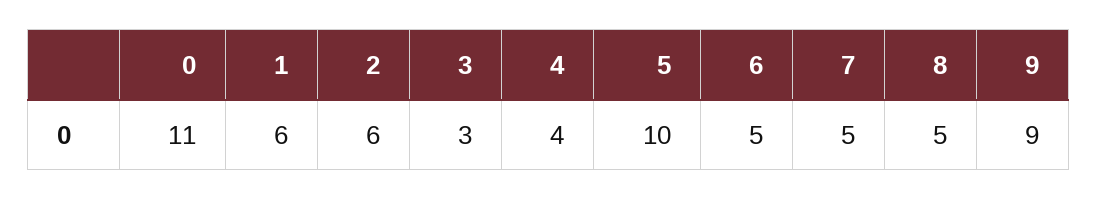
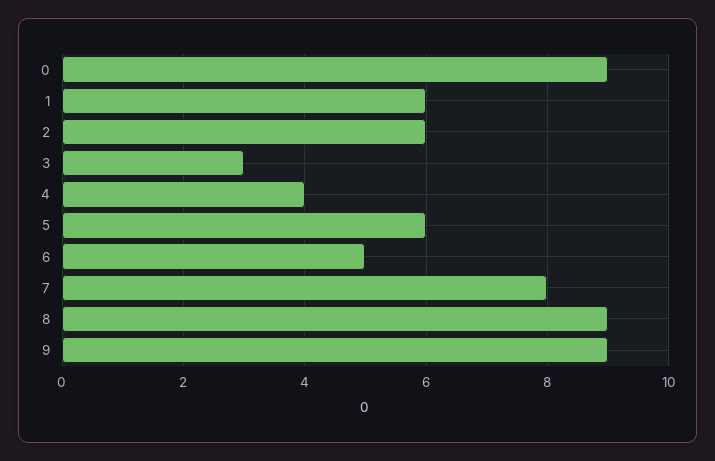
0: 11 -> 9
5: 10 -> 6
7: 5 -> 8
8: 5 -> 9

